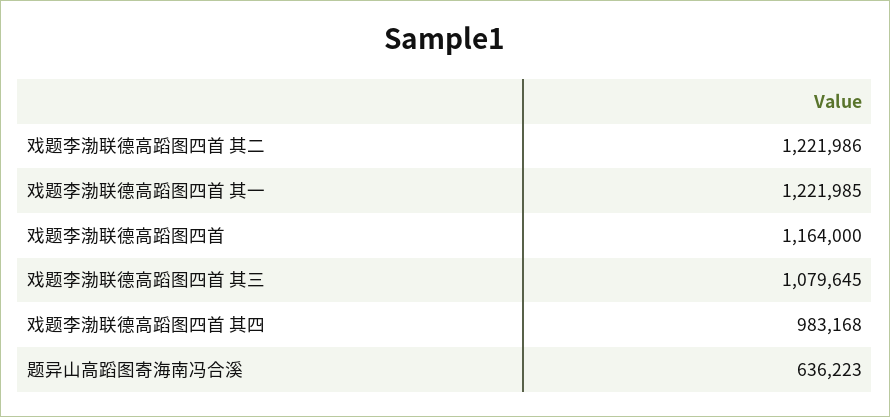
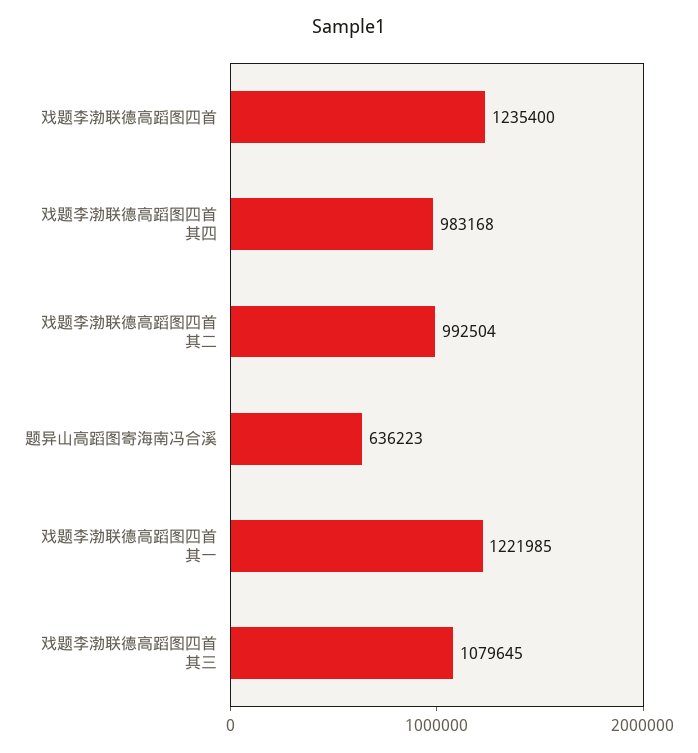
戏题李渤联德高蹈图四首 其二: 1221986 -> 992504
戏题李渤联德高蹈图四首: 1164000 -> 1235400

